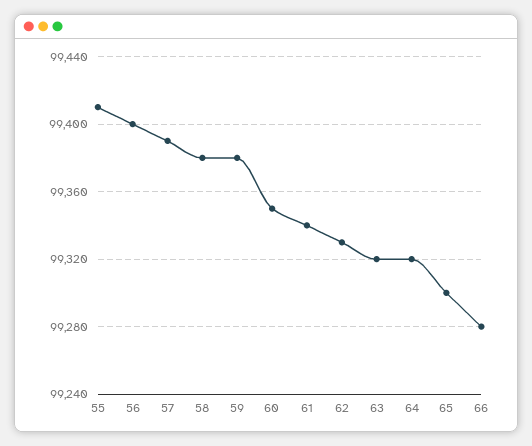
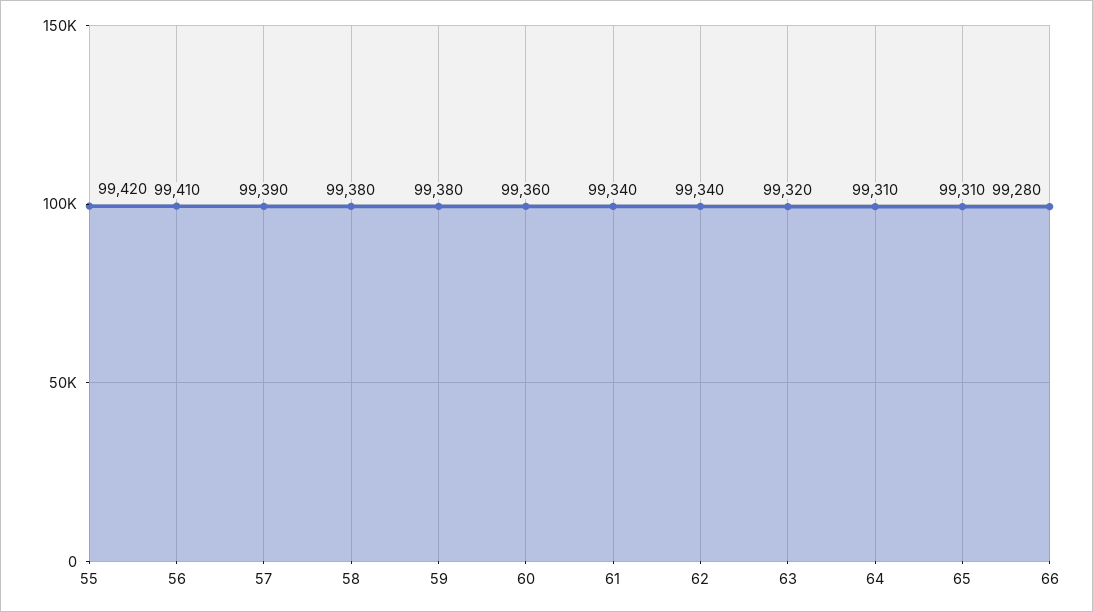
55: 99410 -> 99420
56: 99400 -> 99410
60: 99350 -> 99360
62: 99330 -> 99340
64: 99320 -> 99310
65: 99300 -> 99310

